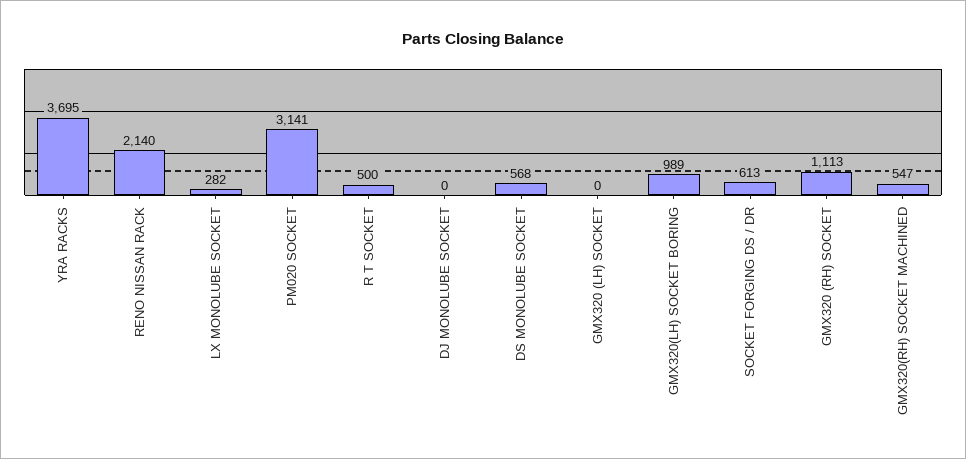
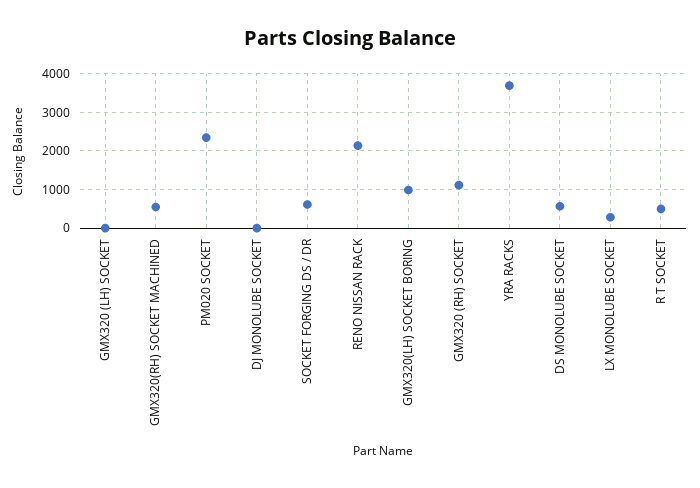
PM020 SOCKET: 3141 -> 2400

